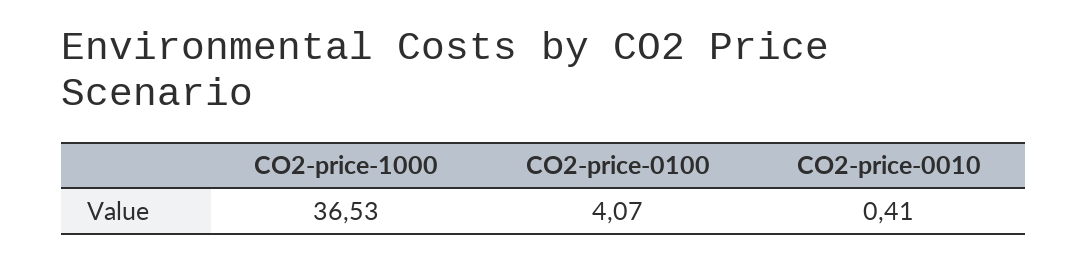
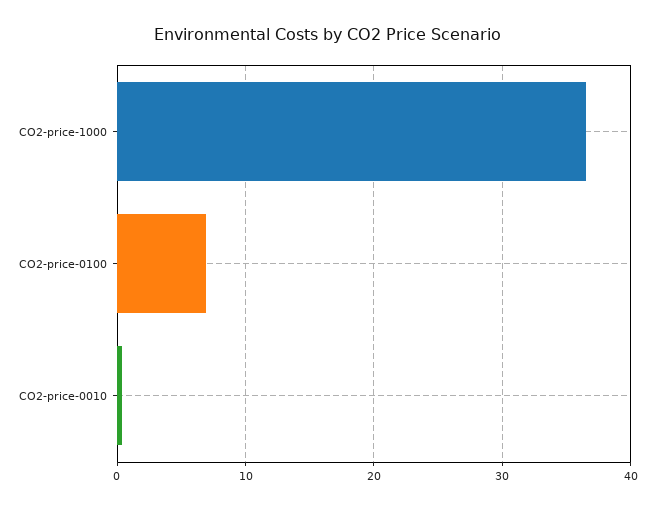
CO2-price-0100: 4.07 -> 7

